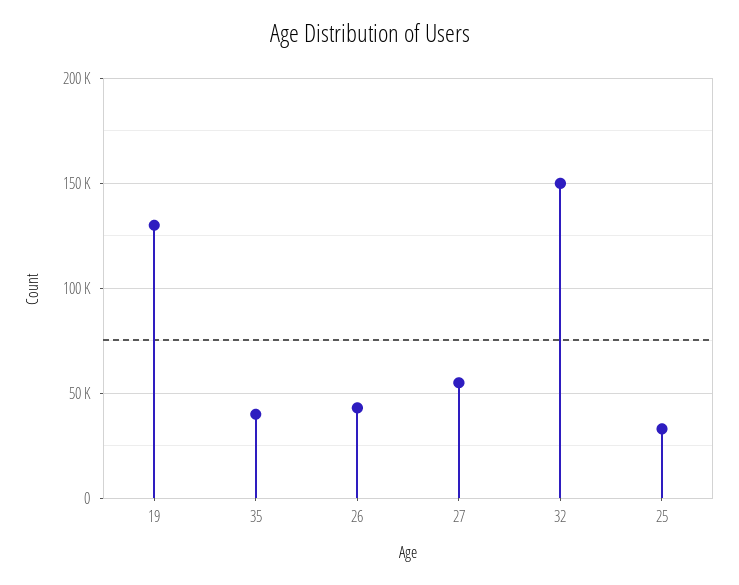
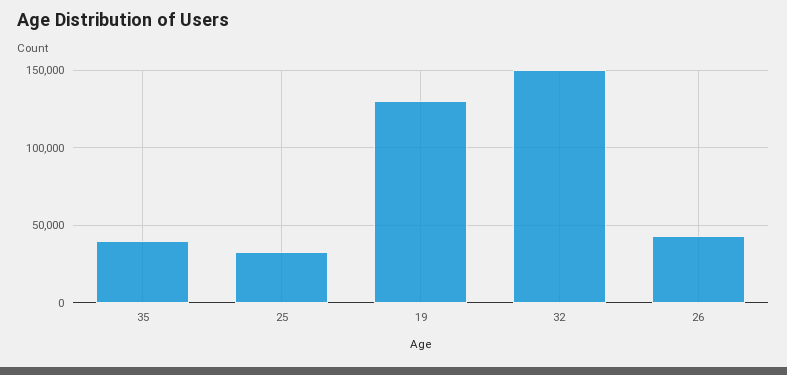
27: 55000 -> none

